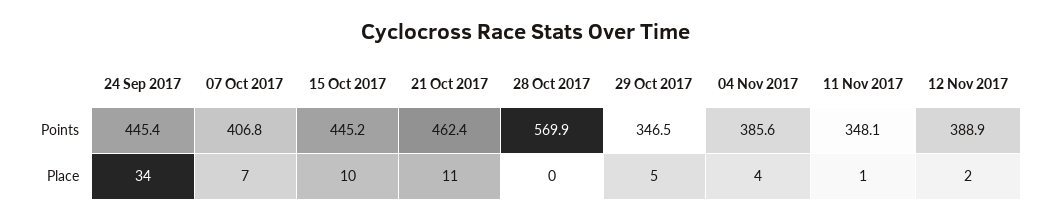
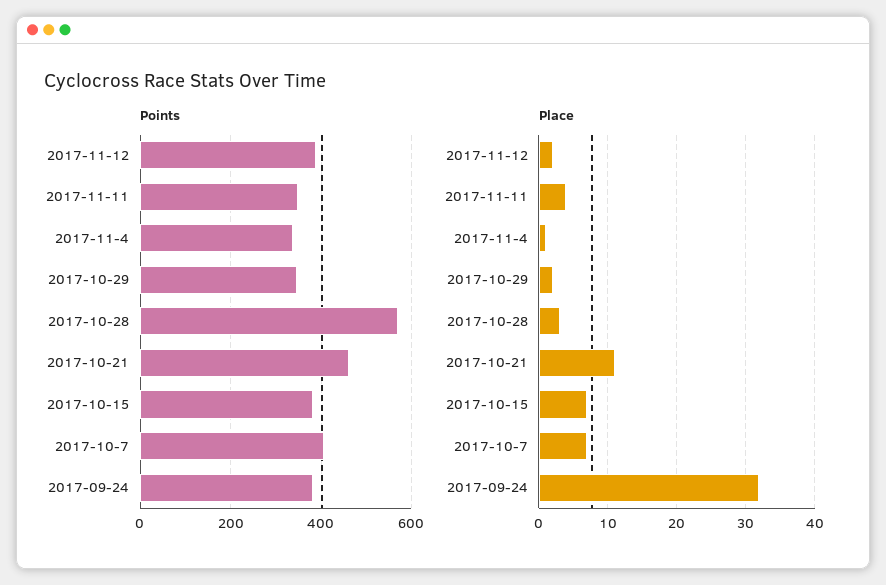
Points, 24 Sep 2017: 445.4 -> 380
Points, 15 Oct 2017: 445.2 -> 380
Points, 04 Nov 2017: 385.6 -> 340
Place, 24 Sep 2017: 34 -> 32
Place, 15 Oct 2017: 10 -> 7
Place, 28 Oct 2017: 0 -> 3
Place, 29 Oct 2017: 5 -> 2
Place, 04 Nov 2017: 4 -> 1
Place, 11 Nov 2017: 1 -> 4

